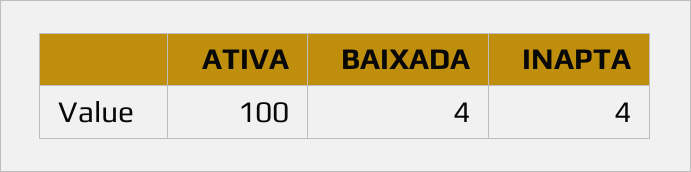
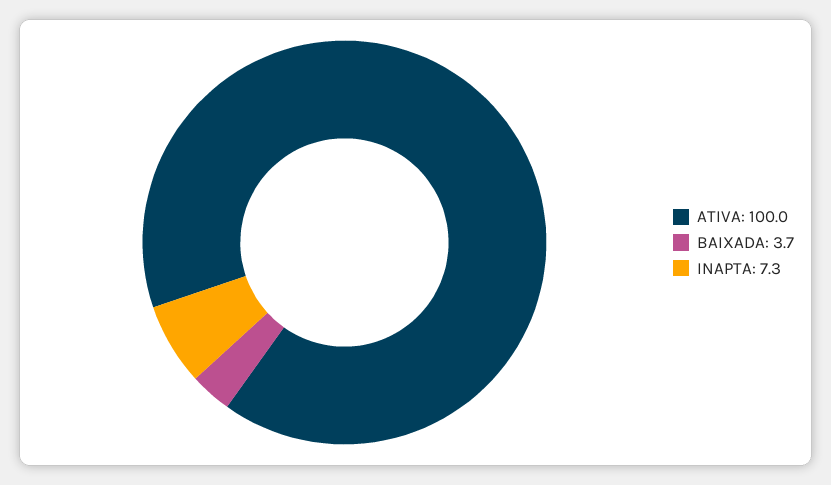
INAPTA: 4 -> 7.3

